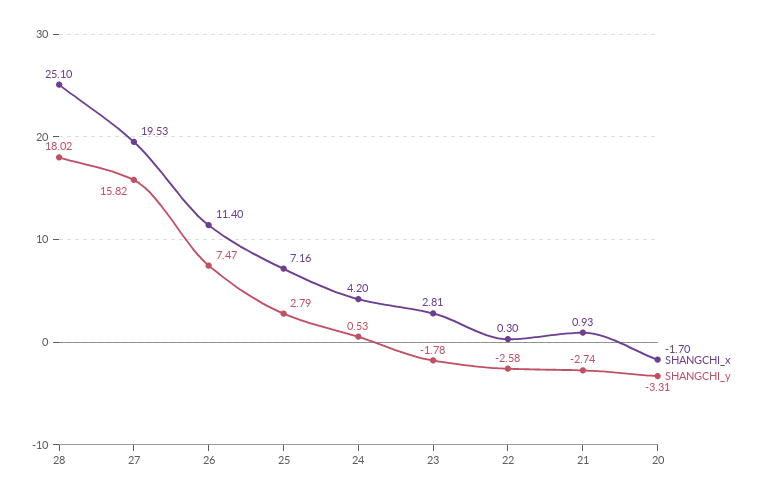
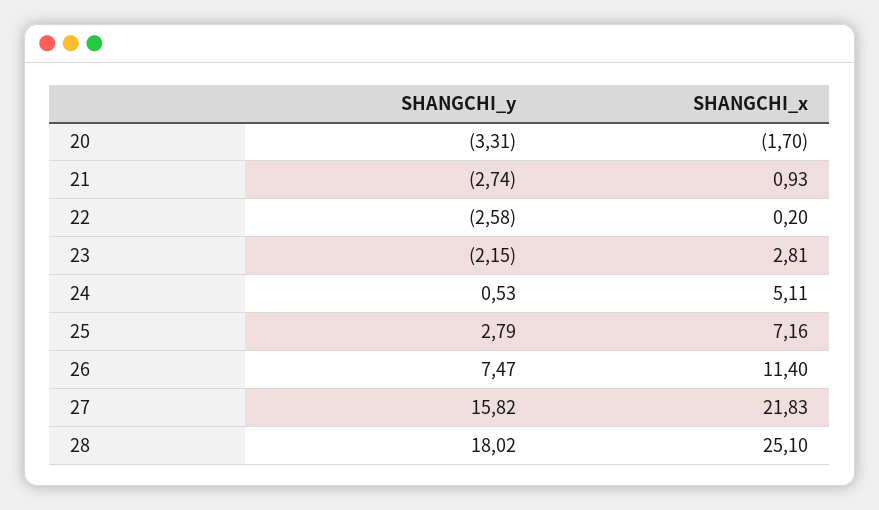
SHANGCHI_x, 27: 19.53 -> 21.83
SHANGCHI_x, 24: 4.2 -> 5.11
SHANGCHI_y, 23: -1.78 -> -2.15
SHANGCHI_x, 22: 0.3 -> 0.2

